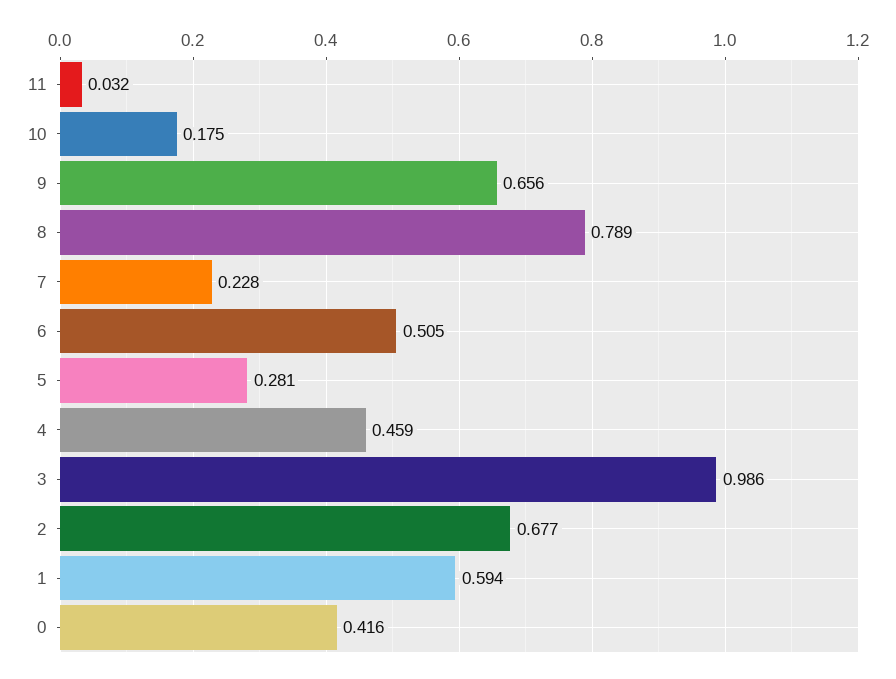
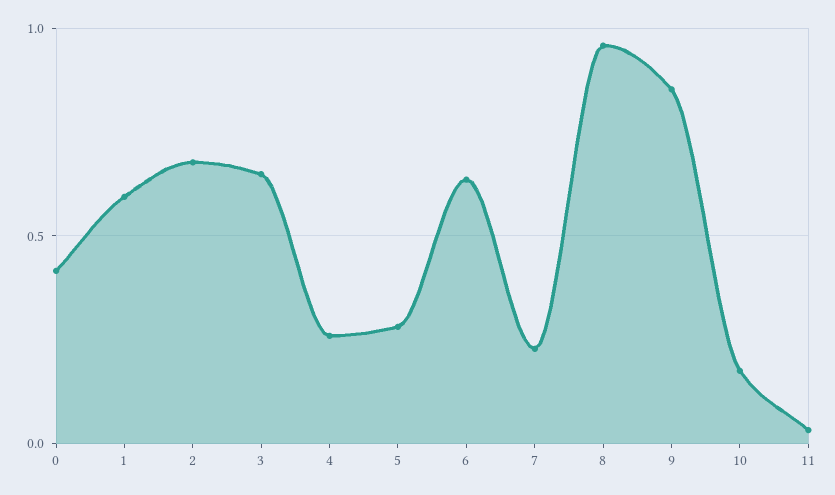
9: 0.656 -> 0.85
8: 0.789 -> 0.95
6: 0.505 -> 0.65
4: 0.459 -> 0.25
3: 0.986 -> 0.65

